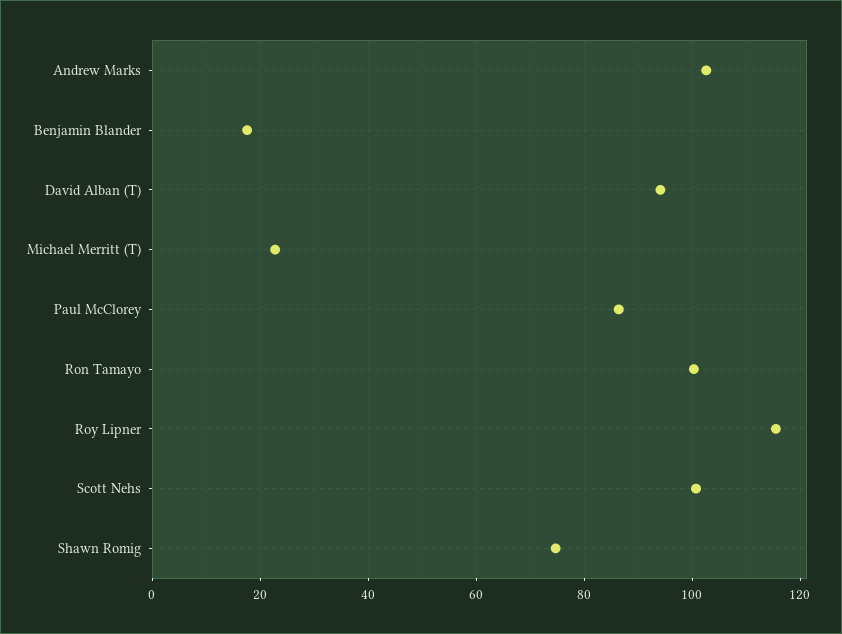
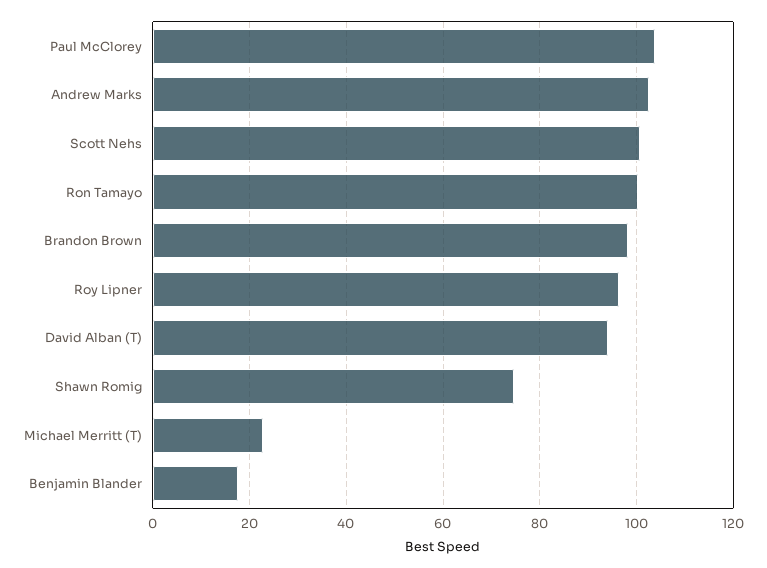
Paul McClorey: 86 -> 104
Roy Lipner: 116 -> 96
Brandon Brown: none -> 98

